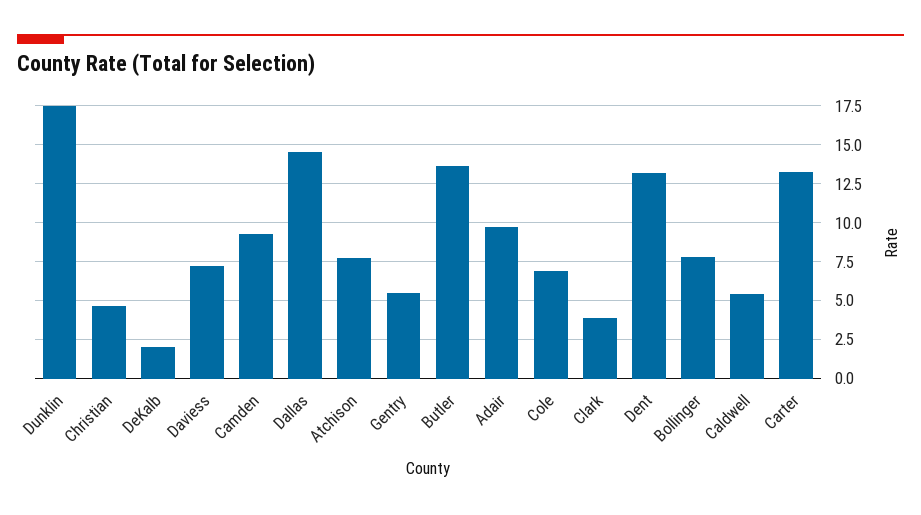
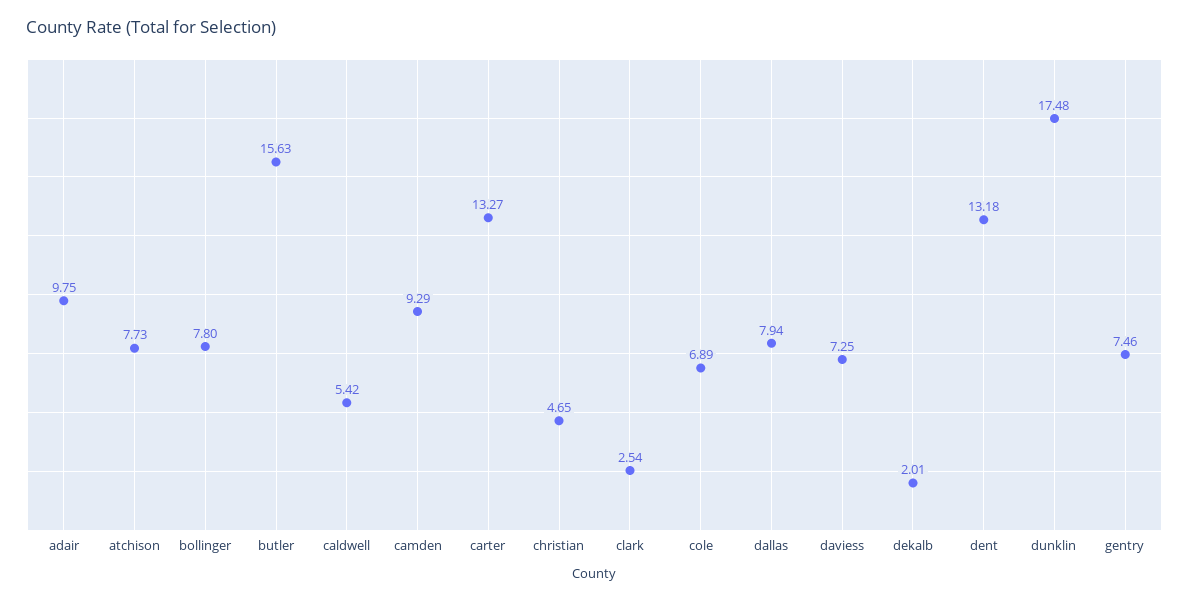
Dallas: 14.5 -> 7.94
Gentry: 5.5 -> 7.46
Butler: 13.5 -> 15.63
Clark: 4 -> 2.54

